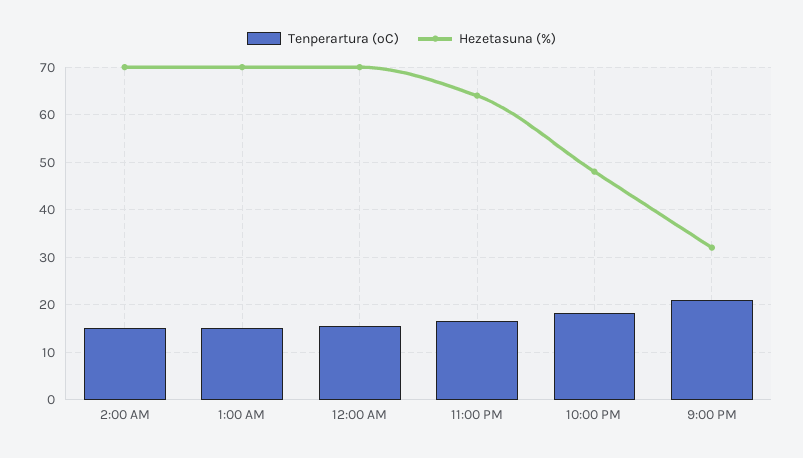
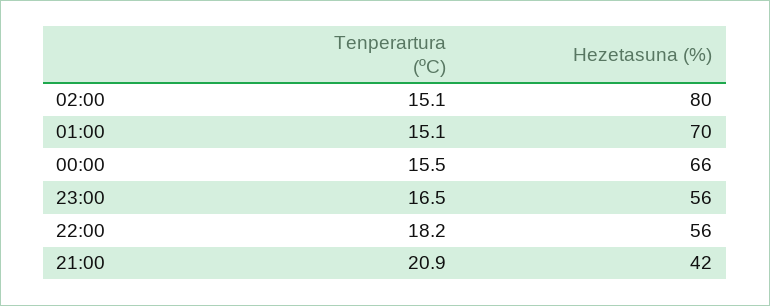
Hezetasuna (%), 2:00 AM: 70 -> 80
Hezetasuna (%), 12:00 AM: 70 -> 66
Hezetasuna (%), 11:00 PM: 64 -> 56
Hezetasuna (%), 10:00 PM: 48 -> 56
Hezetasuna (%), 9:00 PM: 32 -> 42

